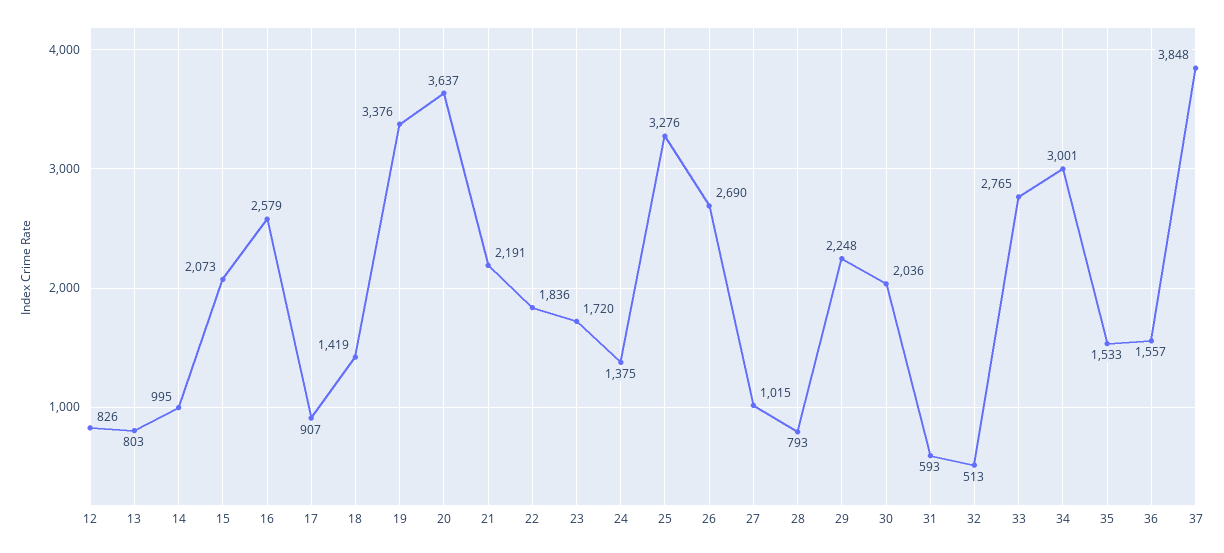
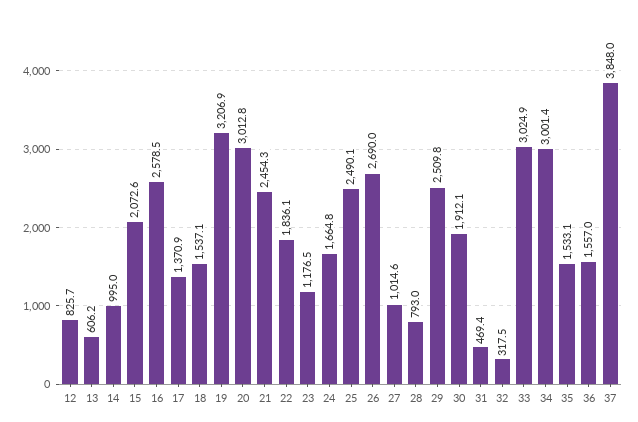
13: 803 -> 606.2
17: 907 -> 1370.9
18: 1419 -> 1537.1
19: 3376 -> 3206.9
20: 3637 -> 3012.8
21: 2191 -> 2454.3
23: 1720 -> 1176.5
24: 1375 -> 1664.8
25: 3276 -> 2490.1
29: 2248 -> 2509.8
30: 2036 -> 1912.1
31: 593 -> 469.4
32: 513 -> 317.5
33: 2765 -> 3024.9

